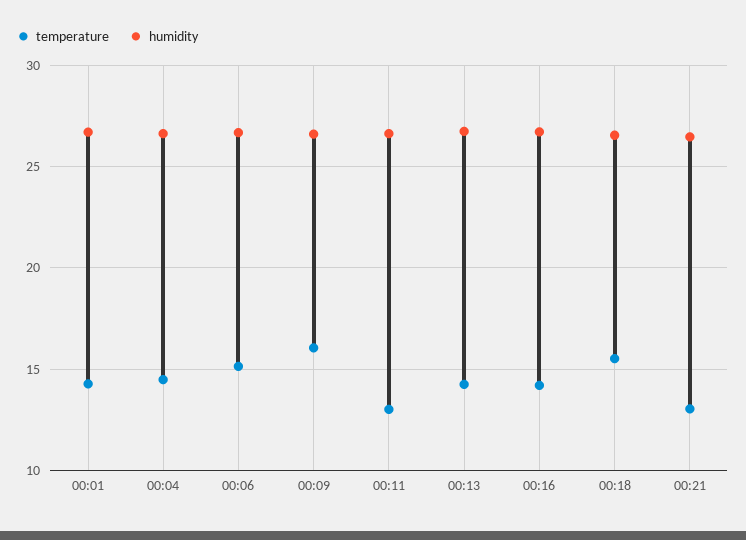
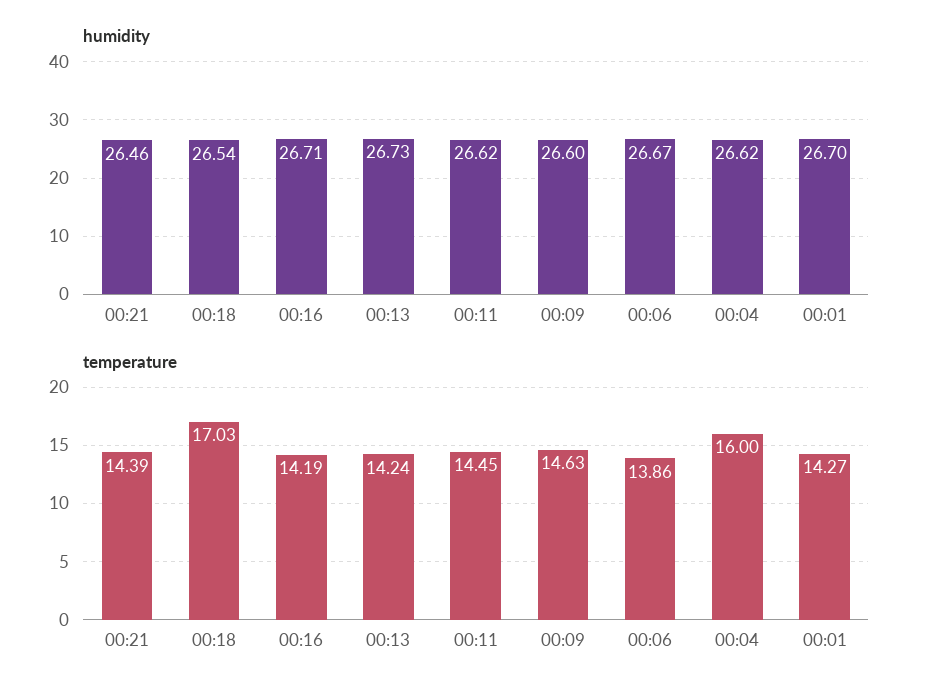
temperature, 00:04: 14.5 -> 16
temperature, 00:06: 15 -> 13.86
temperature, 00:09: 16 -> 14.63
temperature, 00:11: 13 -> 14.45
temperature, 00:18: 15.5 -> 17.03
temperature, 00:21: 13 -> 14.39

